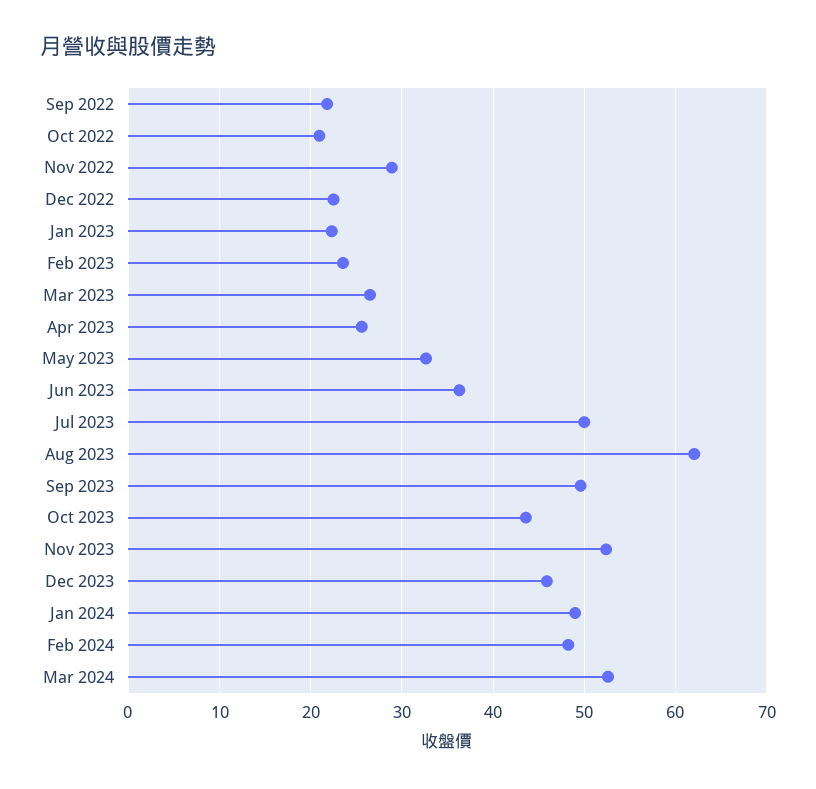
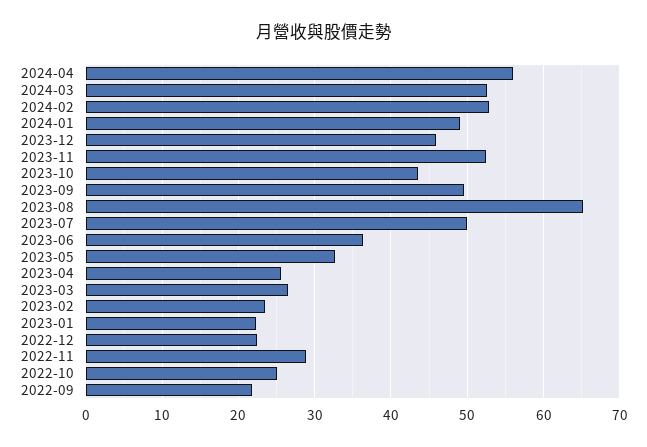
Oct 2022: 21 -> 25
Aug 2023: 62 -> 65
Feb 2024: 48 -> 53
2024-04: none -> 56

